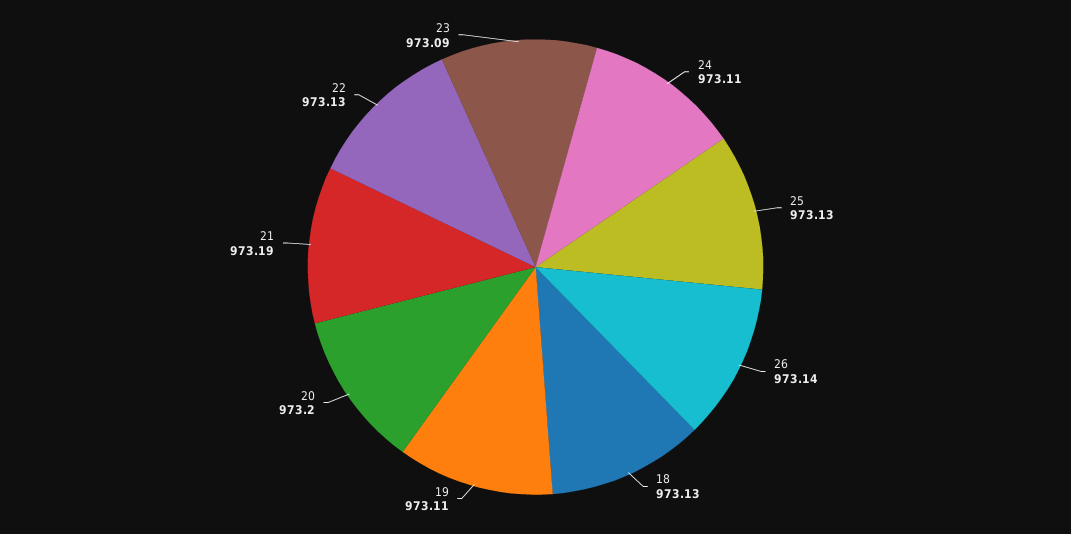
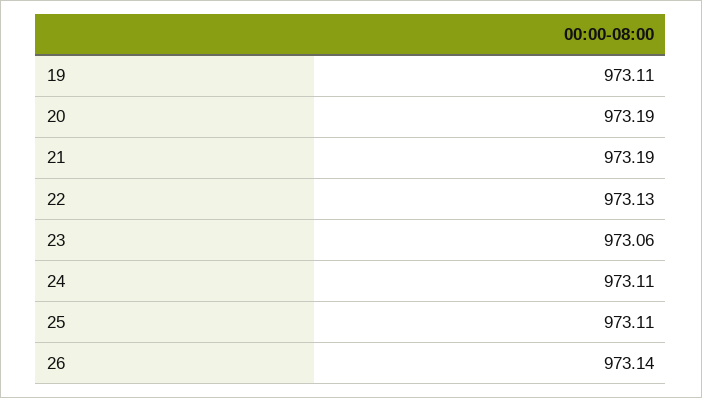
25: 973.13 -> 973.11
18: 973.13 -> none
20: 973.2 -> 973.19
23: 973.09 -> 973.06

